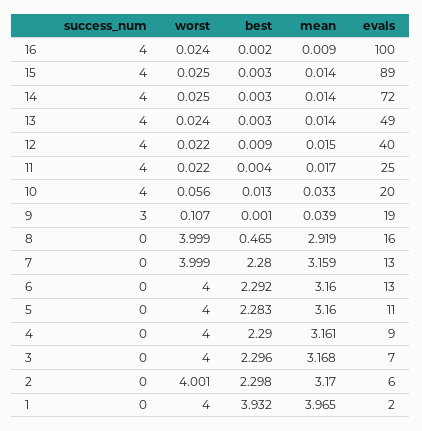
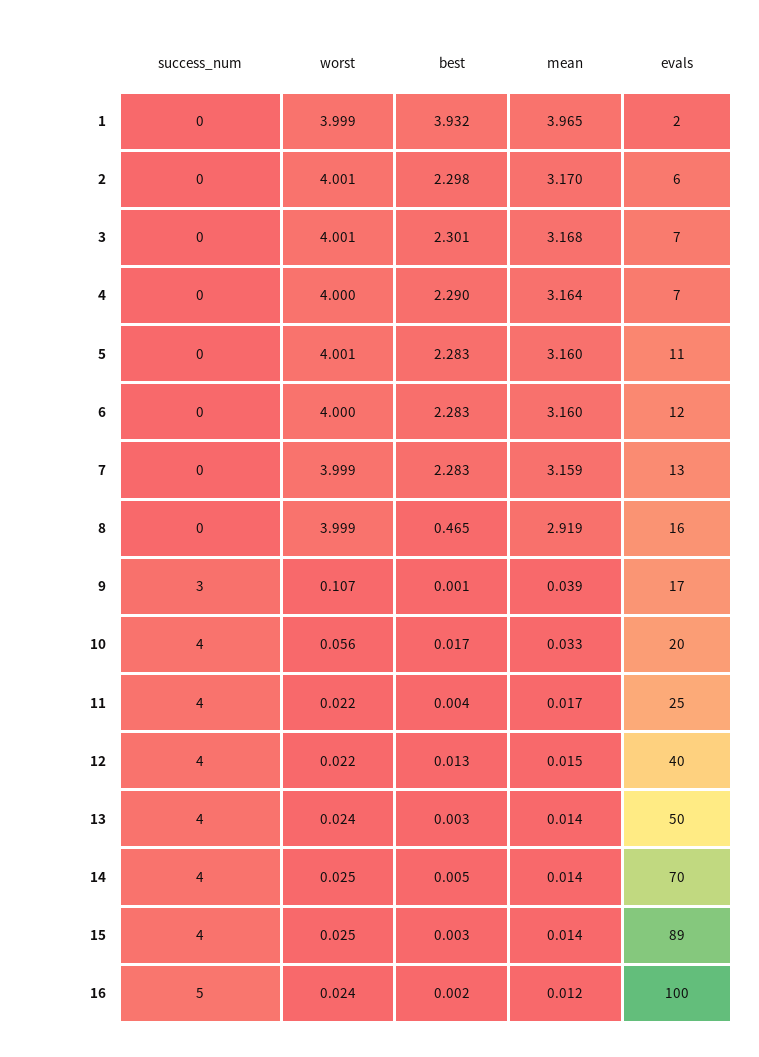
success_num, 16: 4 -> 5
mean, 16: 0.009 -> 0.012
best, 14: 0.003 -> 0.005
evals, 14: 72 -> 70
evals, 13: 49 -> 50
best, 12: 0.009 -> 0.013
best, 10: 0.013 -> 0.017
evals, 9: 19 -> 17
best, 7: 2.28 -> 2.283
best, 6: 2.292 -> 2.283
evals, 6: 13 -> 12
worst, 5: 4 -> 4.001
mean, 4: 3.161 -> 3.164
evals, 4: 9 -> 7
worst, 3: 4 -> 4.001
best, 3: 2.296 -> 2.301
worst, 1: 4 -> 3.999

